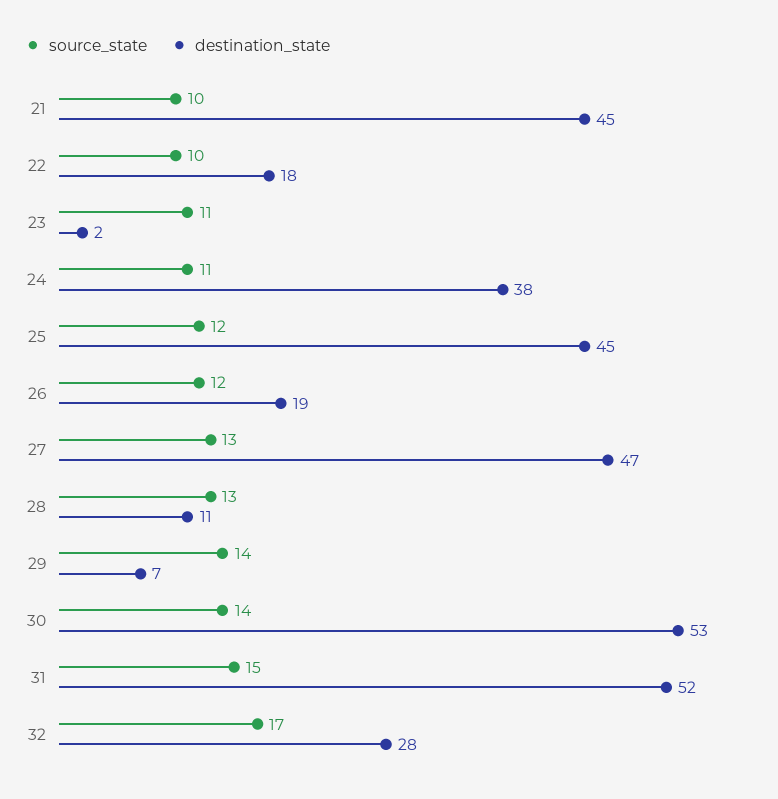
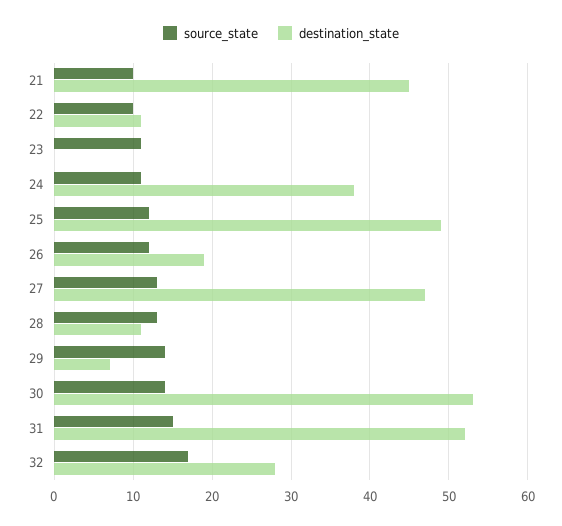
destination_state, 22: 18 -> 11
destination_state, 23: 2 -> 0
destination_state, 25: 45 -> 49

